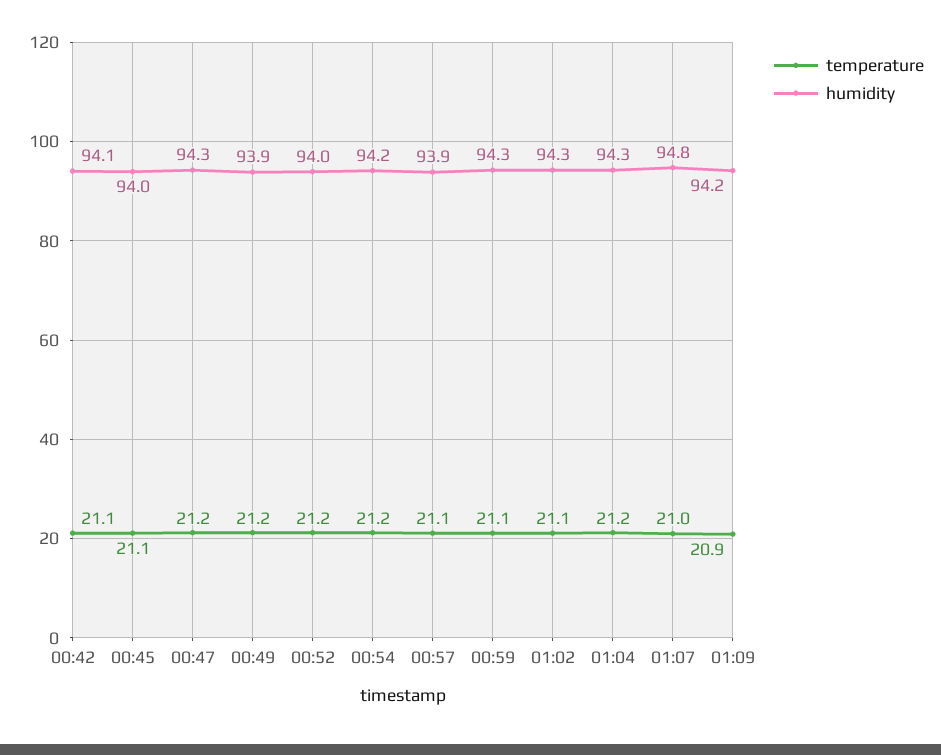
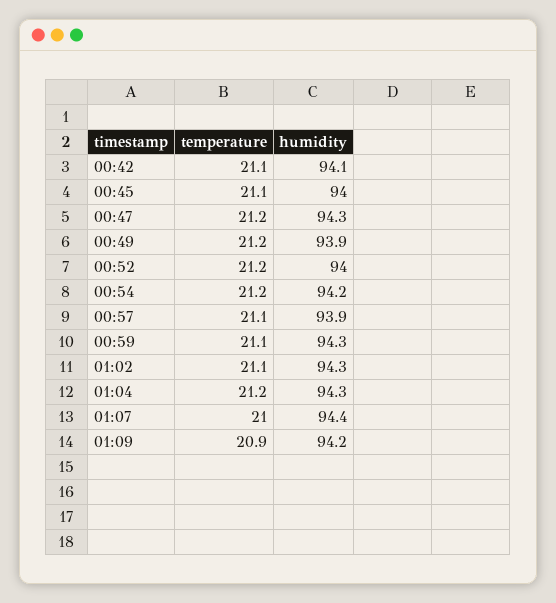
humidity, 01:07: 94.8 -> 94.4

